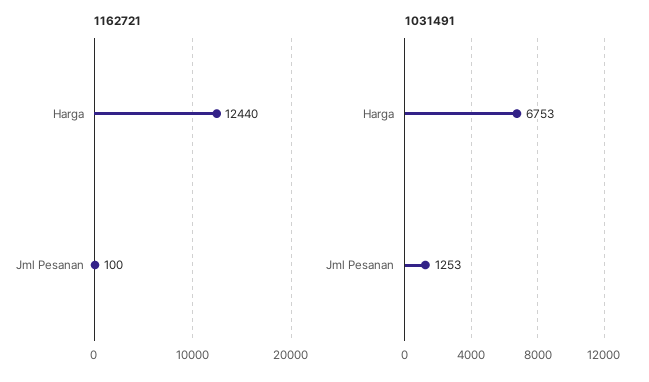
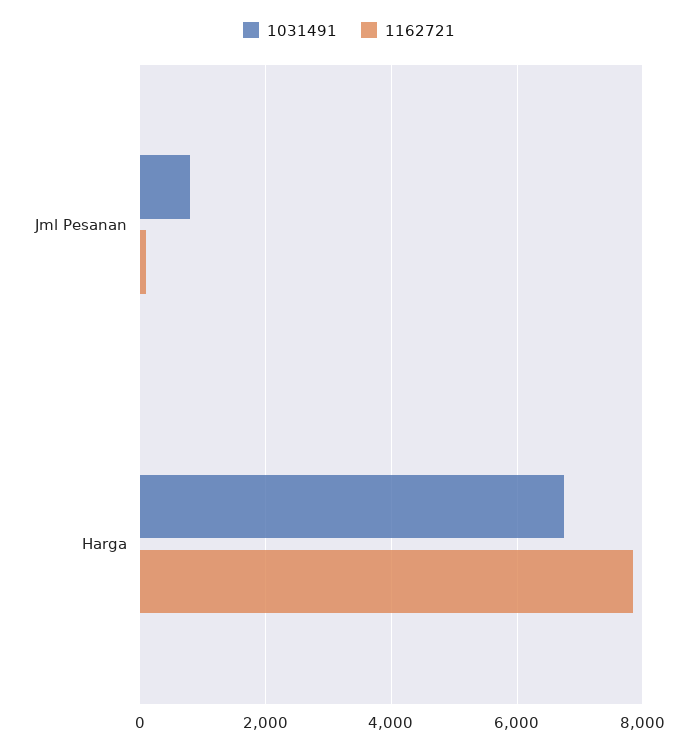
1162721, Harga: 12440 -> 7800
1031491, Jml Pesanan: 1253 -> 800

